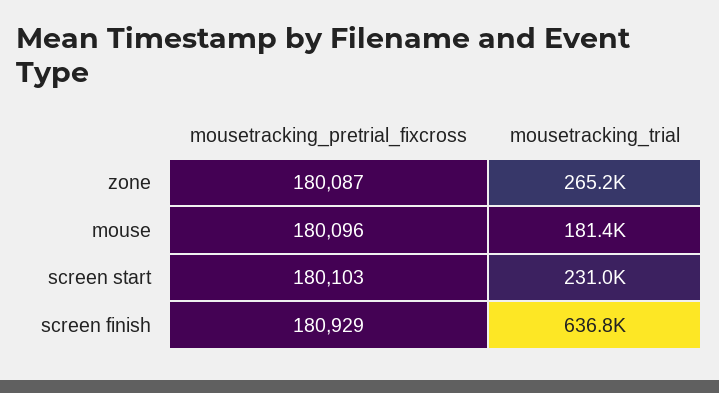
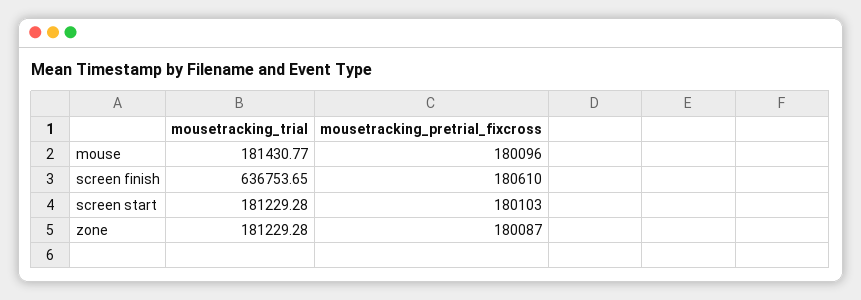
mousetracking_trial, zone: 265200 -> 181229.28
mousetracking_trial, screen start: 231000 -> 181229.28
mousetracking_pretrial_fixcross, screen finish: 180929 -> 180610

